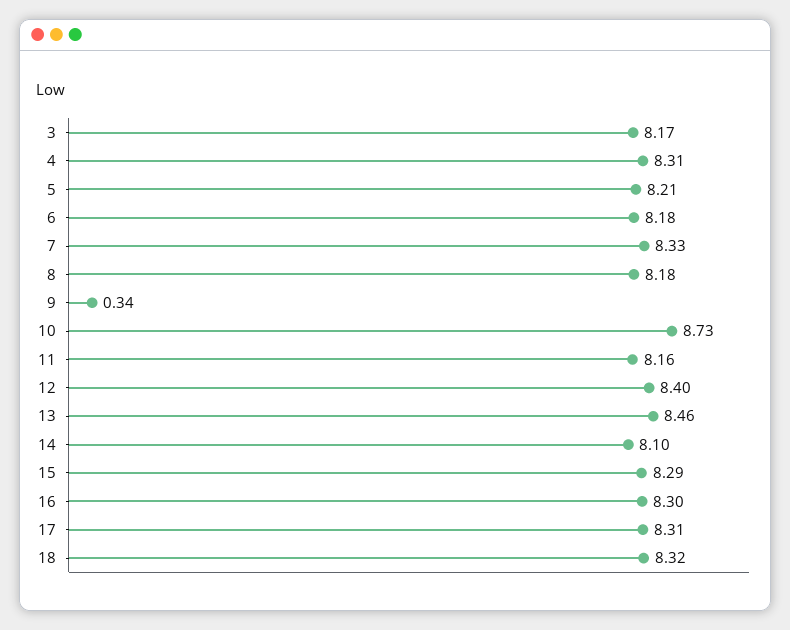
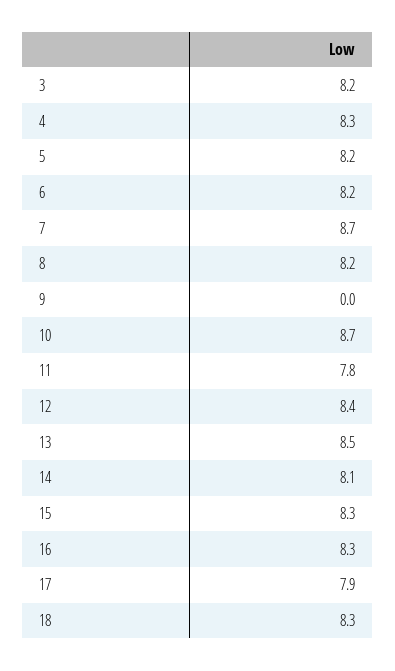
7: 8.33 -> 8.7
9: 0.34 -> 0
11: 8.16 -> 7.8
17: 8.31 -> 7.9

